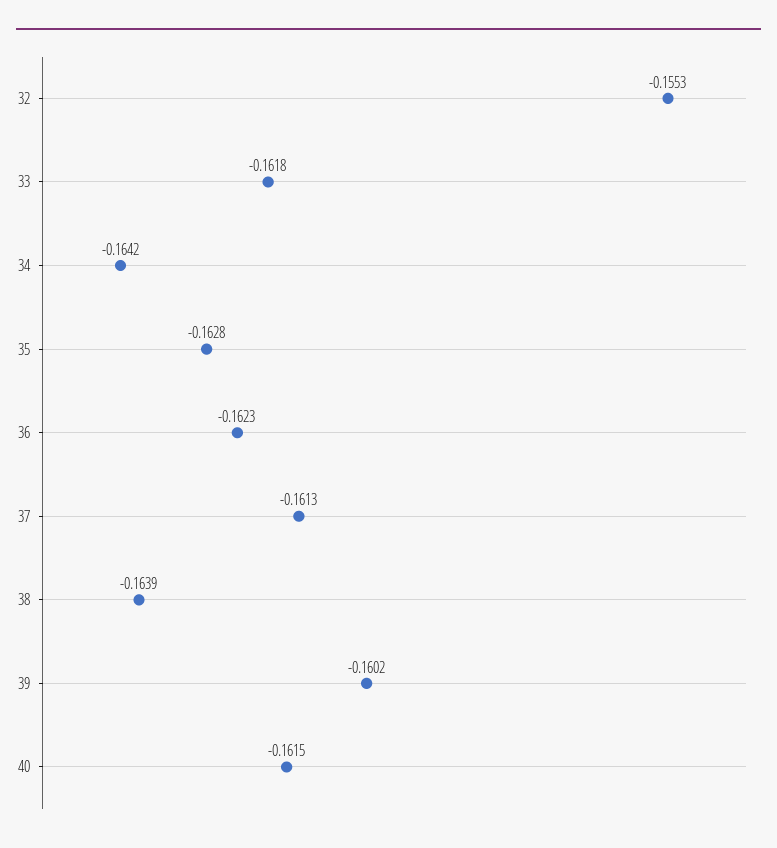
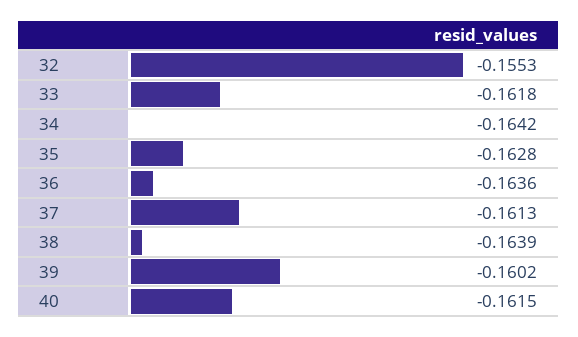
36: -0.1623 -> -0.1636

